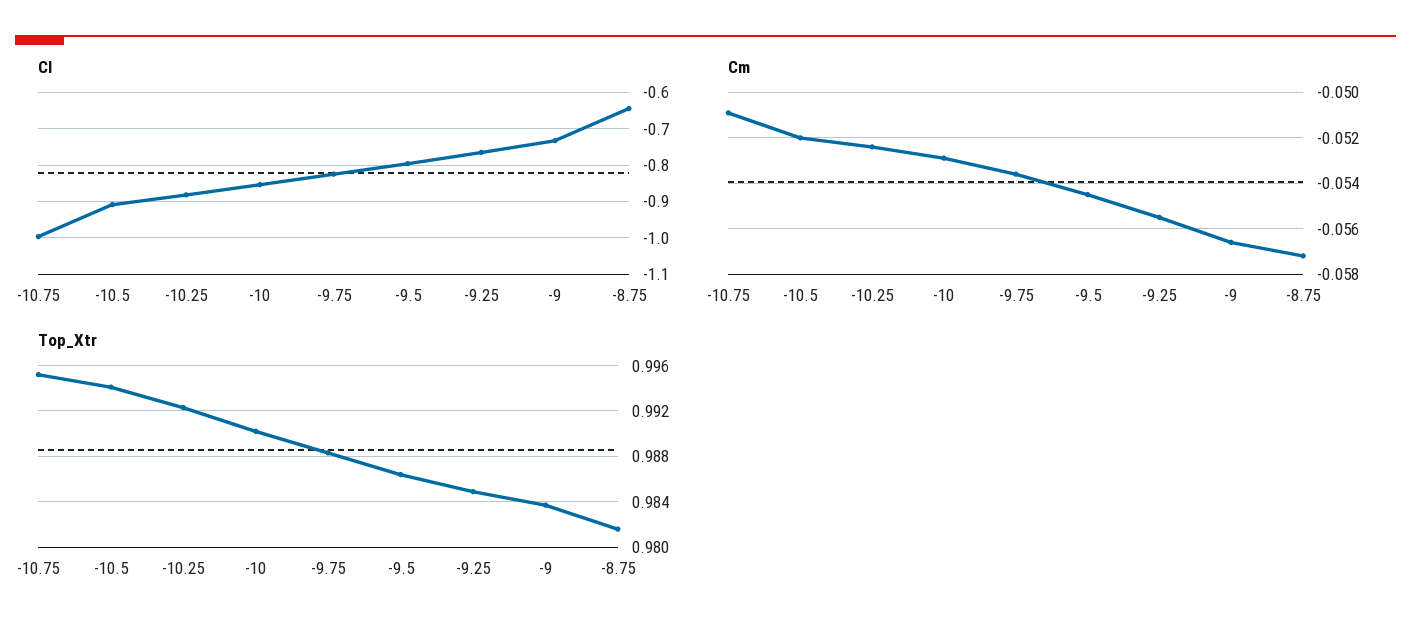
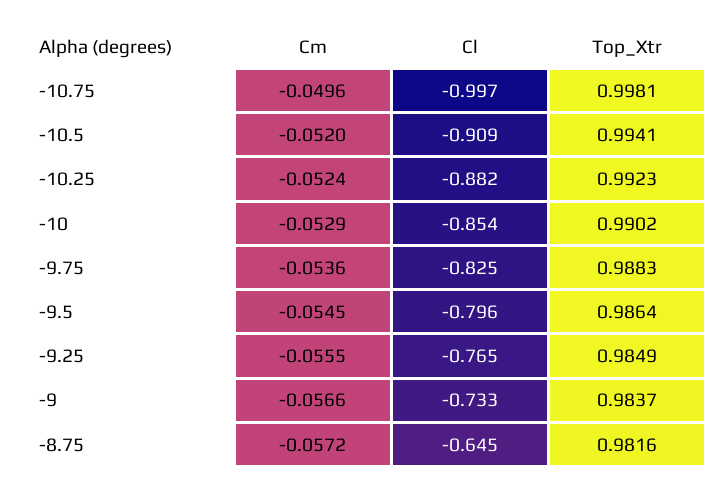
Cm, -10.75: -0.051 -> -0.0496
Top_Xtr, -10.75: 0.995 -> 0.9981

